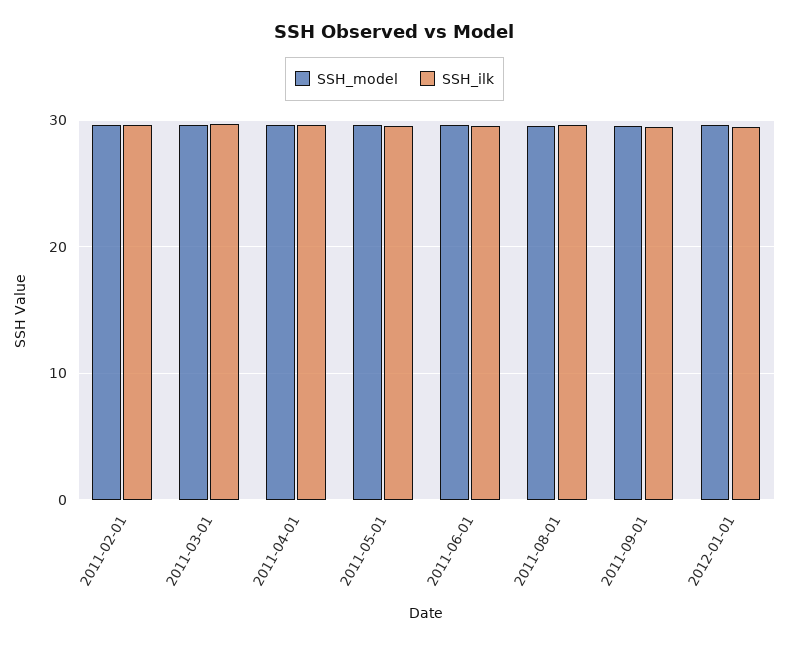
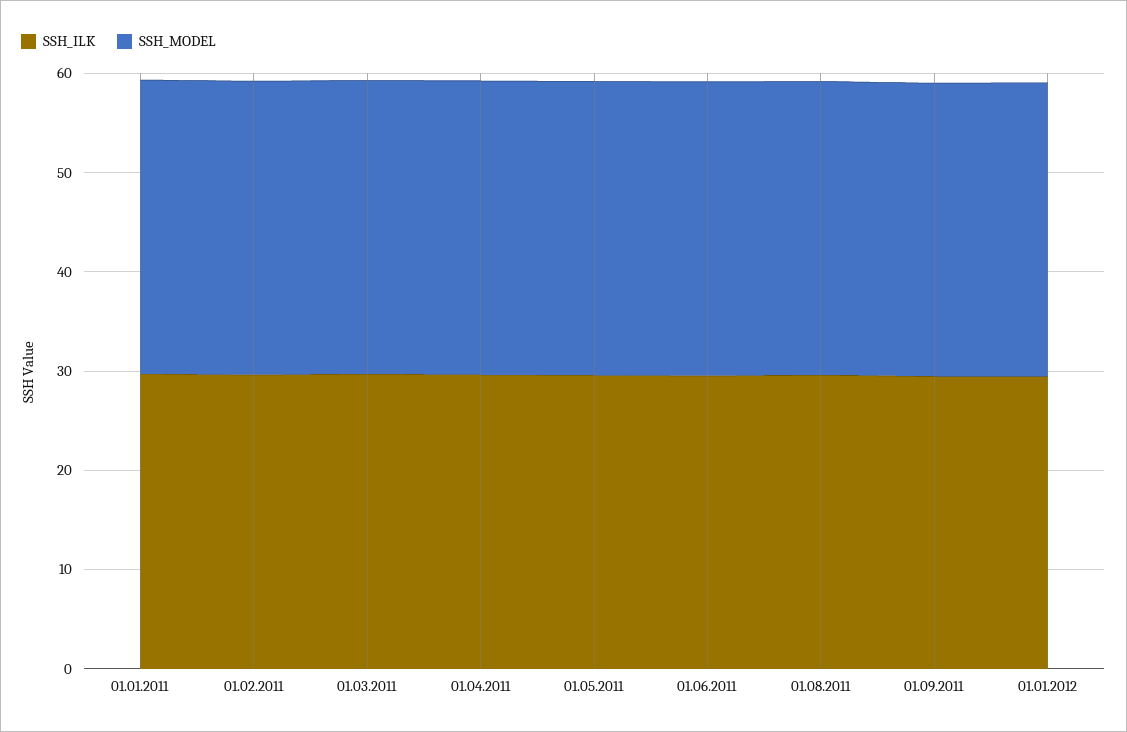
SSH_ilk, 01.01.2011: none -> 30
SSH_model, 01.01.2011: none -> 30

